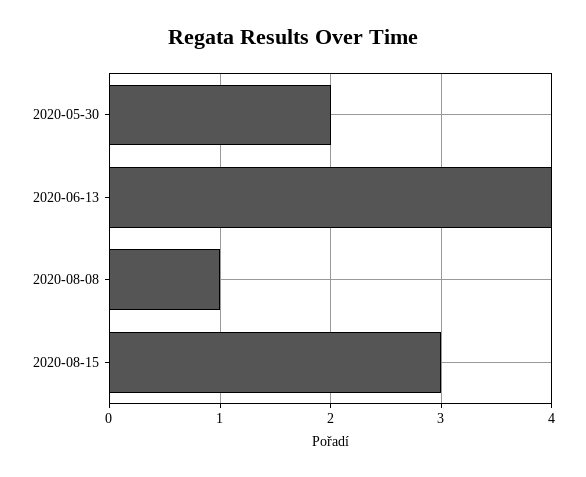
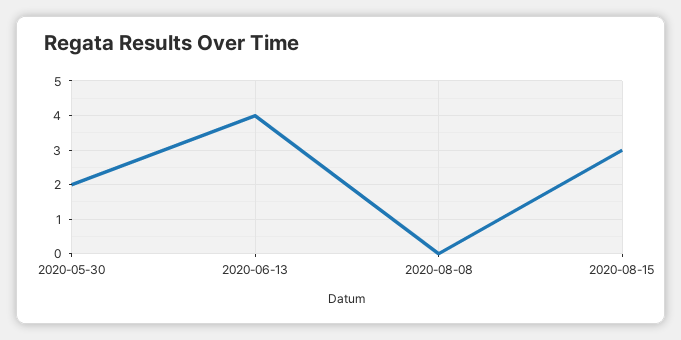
2020-08-08: 1 -> 0

